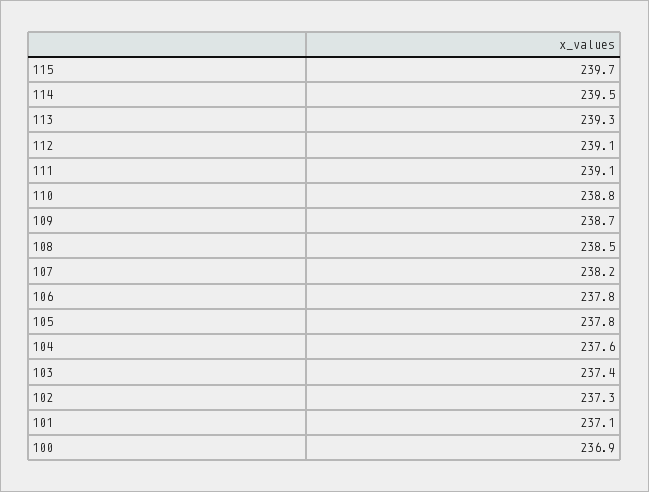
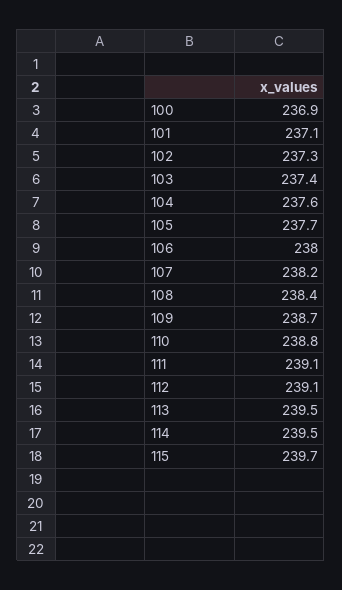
113: 239.3 -> 239.5
108: 238.5 -> 238.4
106: 237.8 -> 238
105: 237.8 -> 237.7

